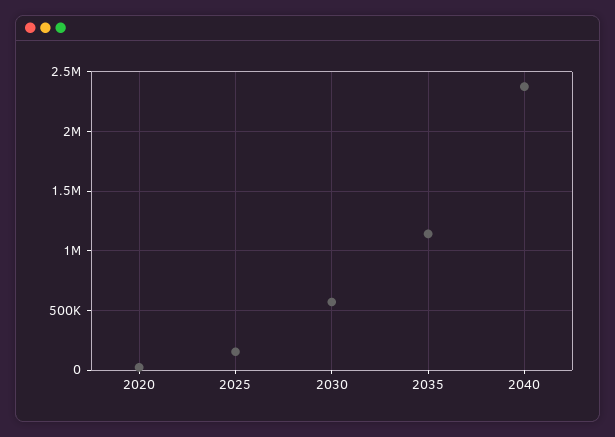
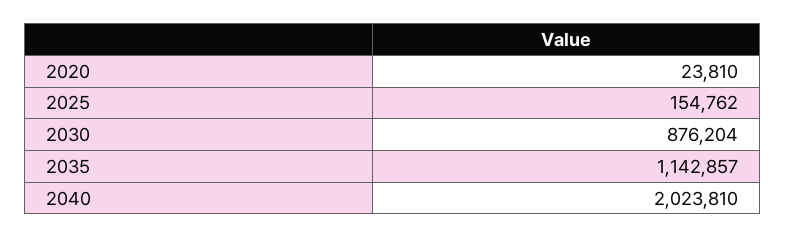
2030: 600000 -> 876204
2040: 2400000 -> 2023810

